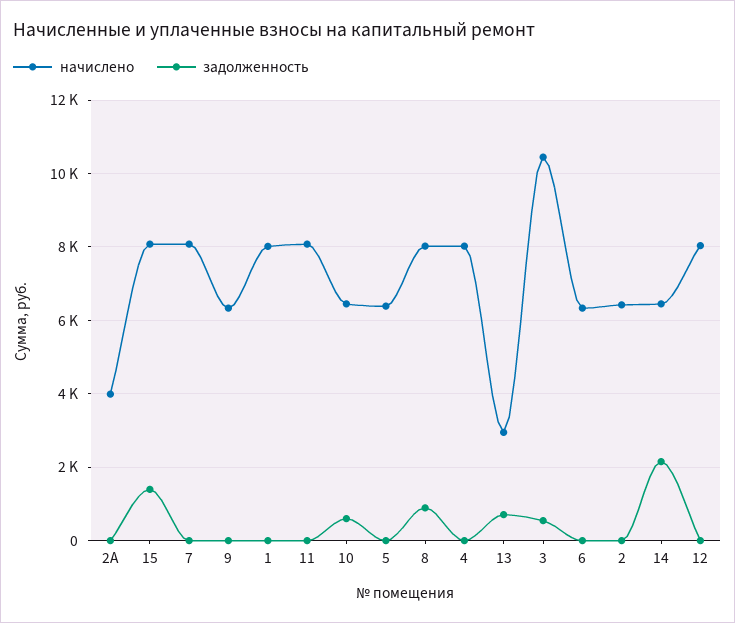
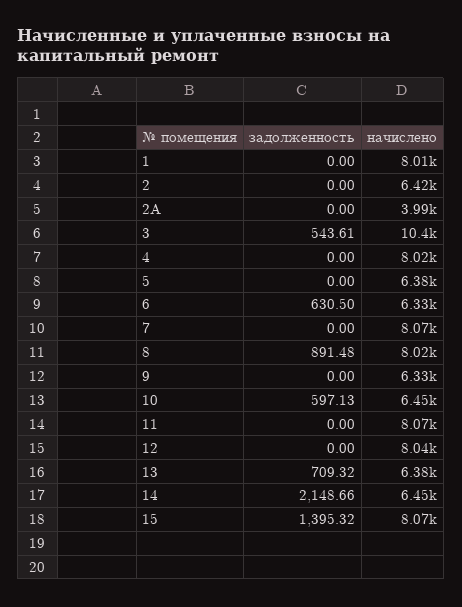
начислено, 13: 3000 -> 6380
задолженность, 6: 0 -> 630.5

